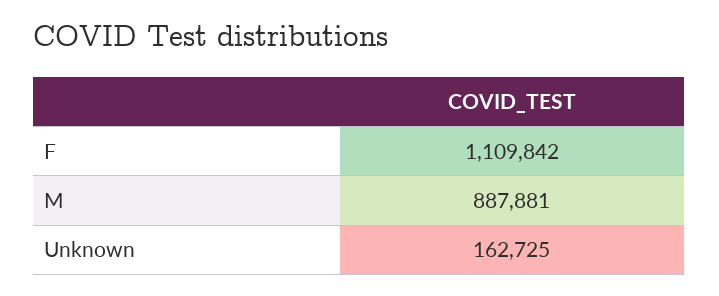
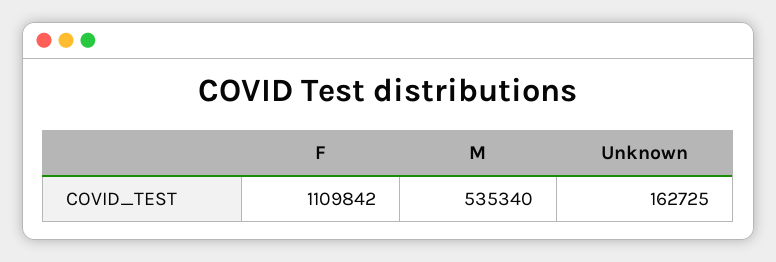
M: 887881 -> 535340

